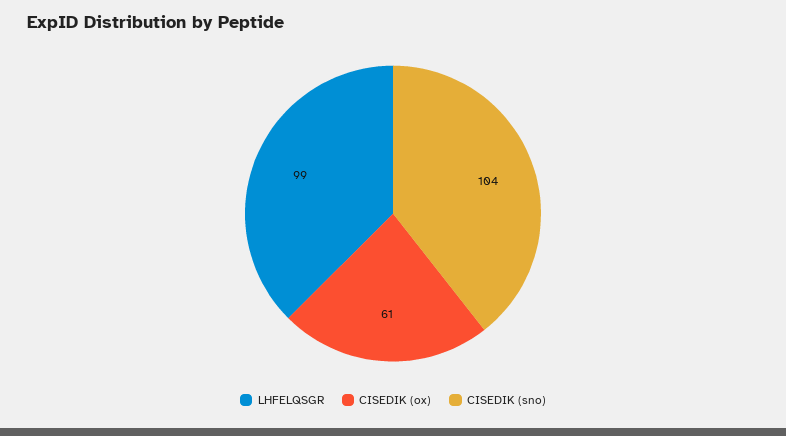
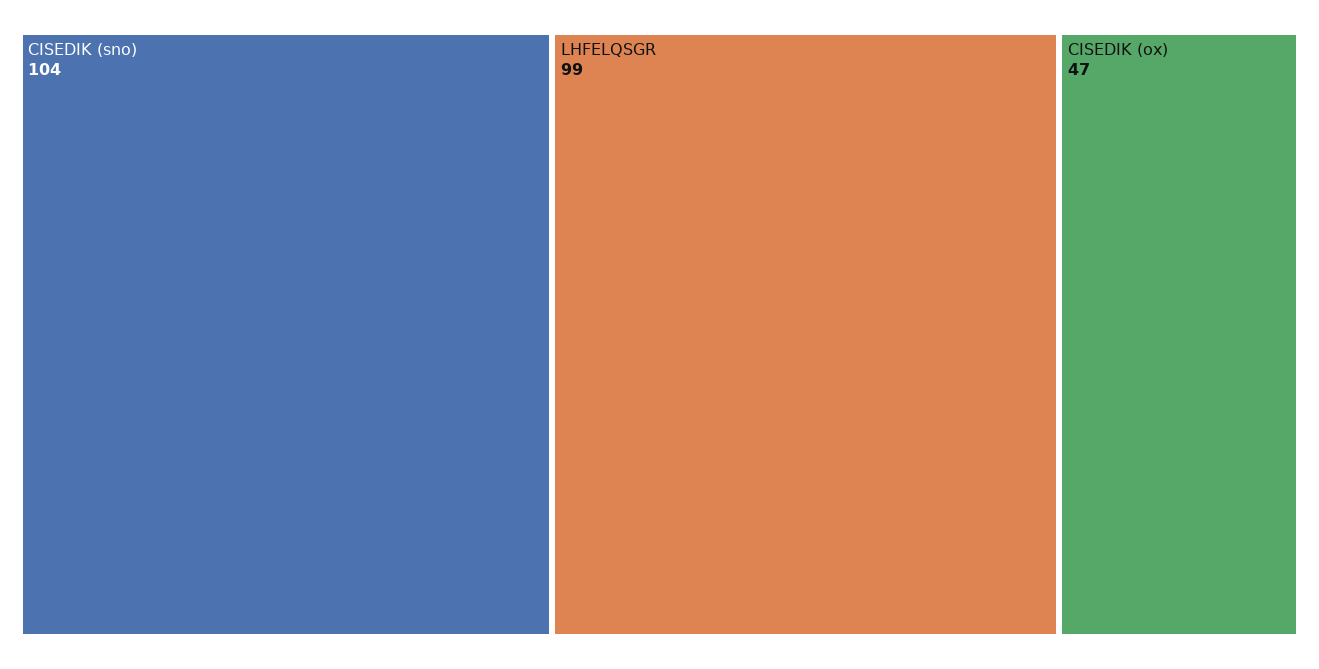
CISEDIK (ox): 61 -> 47

